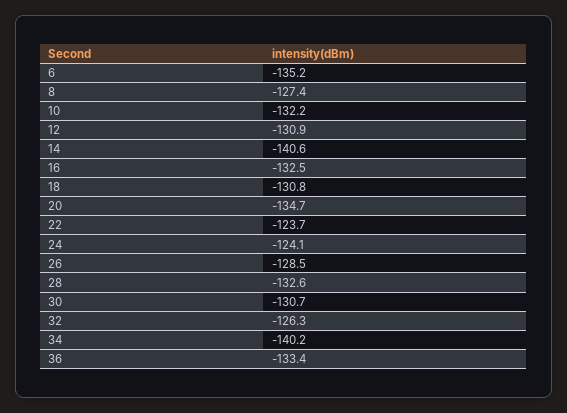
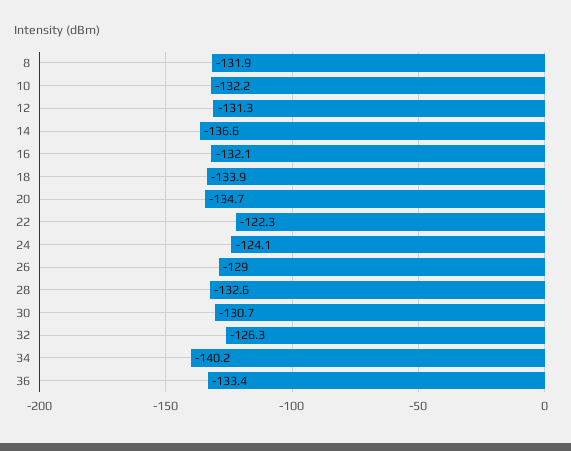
6: -135.2 -> none
8: -127.4 -> -131.9
12: -130.9 -> -131.3
14: -140.6 -> -136.6
16: -132.5 -> -132.1
18: -130.8 -> -133.9
22: -123.7 -> -122.3
26: -128.5 -> -129

